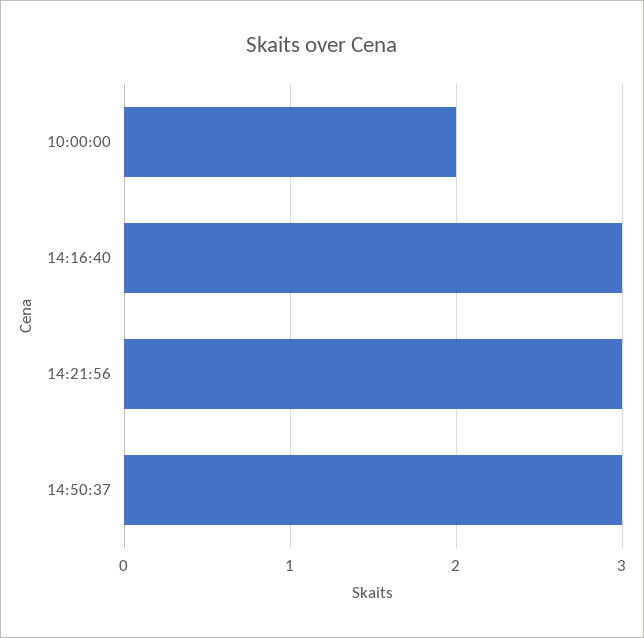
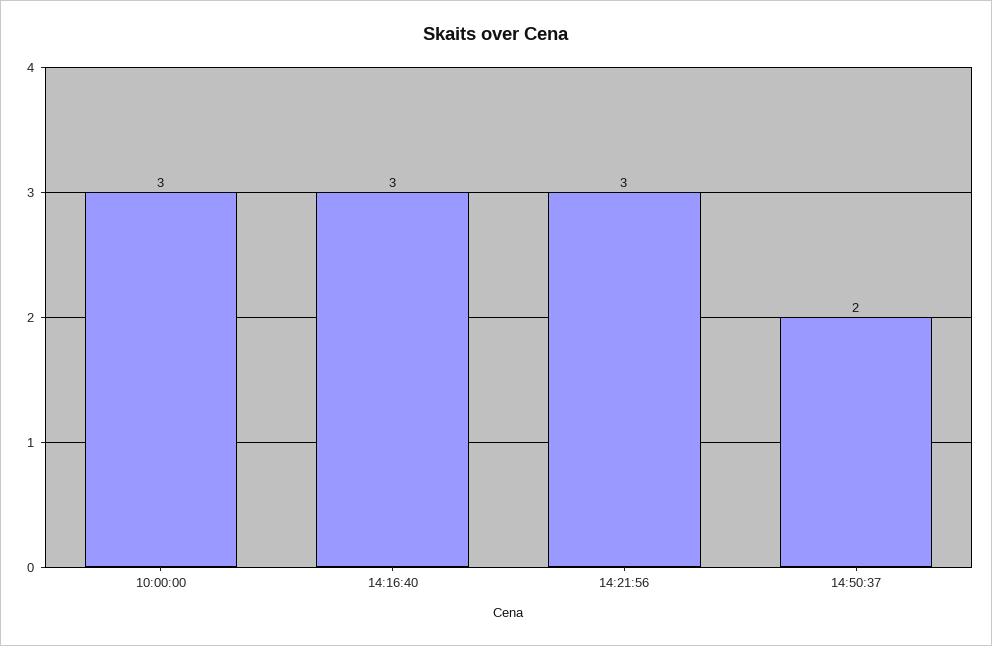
10:00:00: 2 -> 3
14:50:37: 3 -> 2

